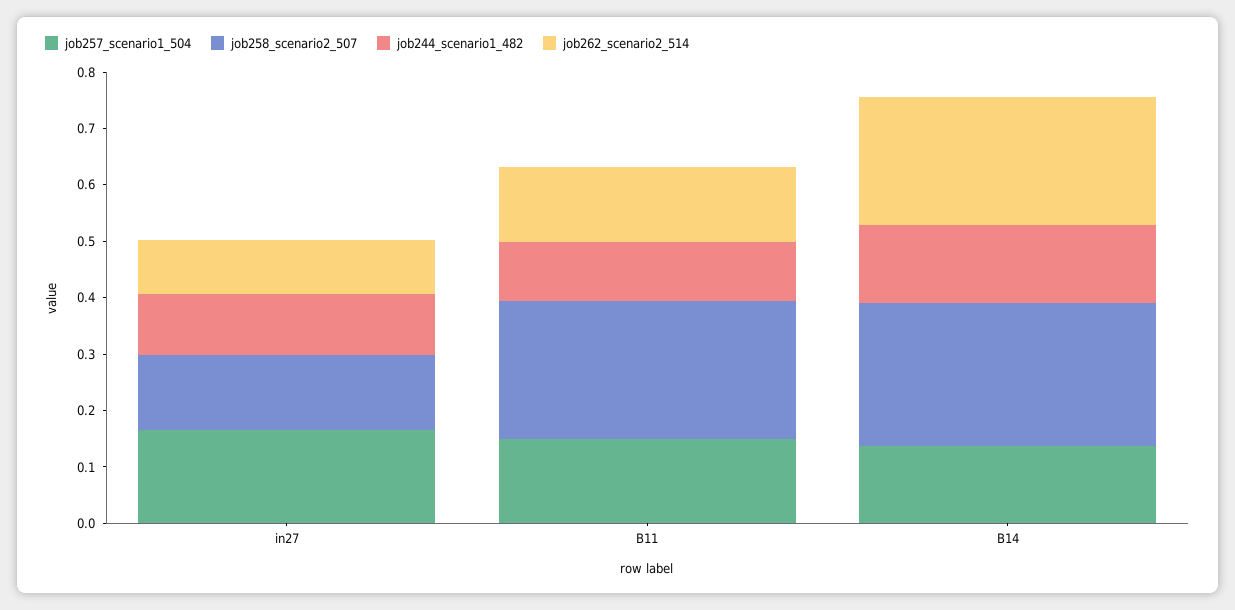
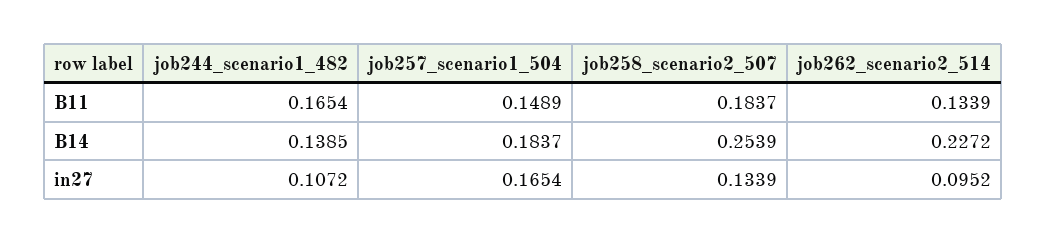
job258_scenario2_507, B11: 0.24 -> 0.1837
job244_scenario1_482, B11: 0.1 -> 0.1654
job257_scenario1_504, B14: 0.14 -> 0.1837

